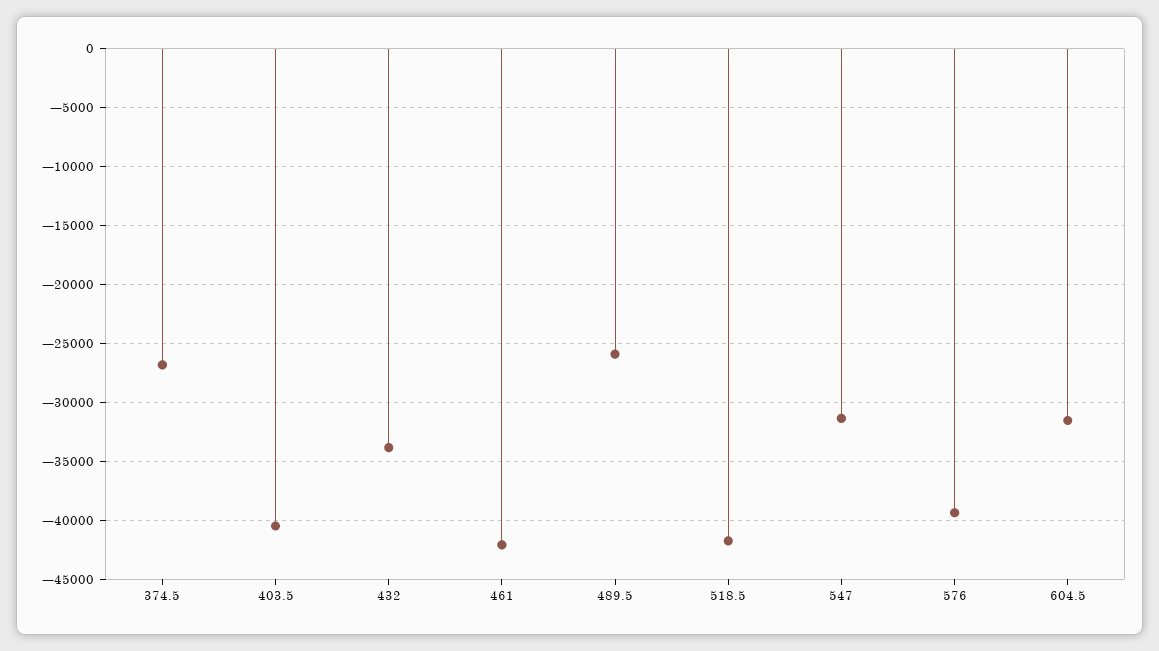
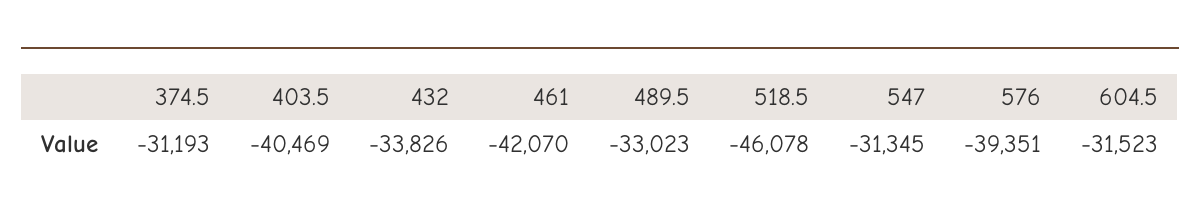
374.5: -27000 -> -31193
489.5: -26000 -> -33023
518.5: -42000 -> -46078

